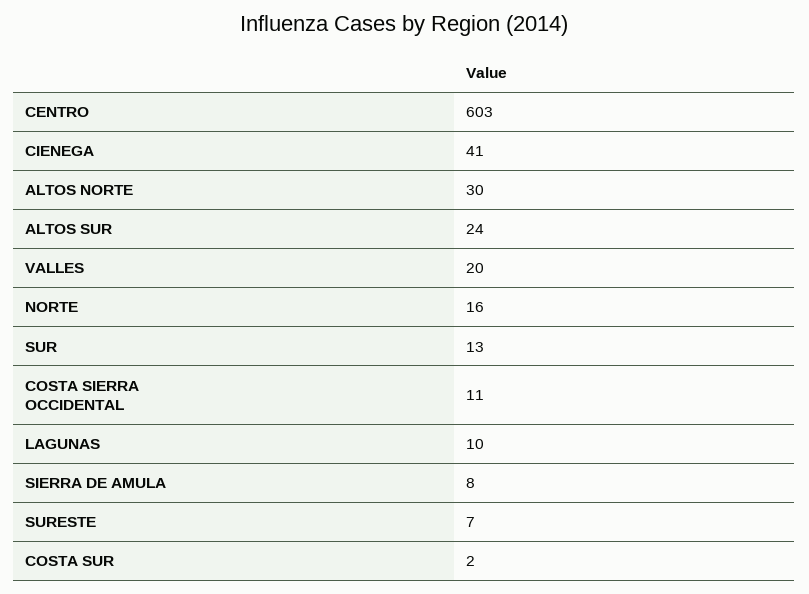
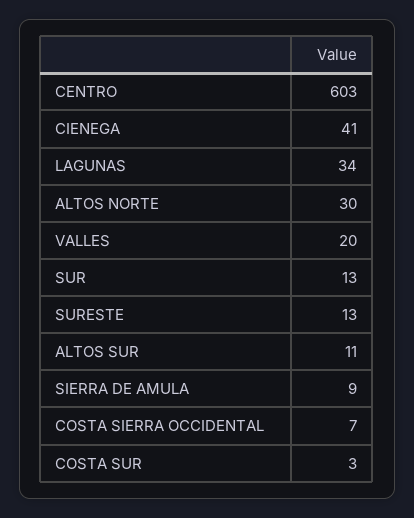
ALTOS SUR: 24 -> 11
NORTE: 16 -> none
COSTA SIERRA OCCIDENTAL: 11 -> 7
LAGUNAS: 10 -> 34
SIERRA DE AMULA: 8 -> 9
SURESTE: 7 -> 13
COSTA SUR: 2 -> 3

